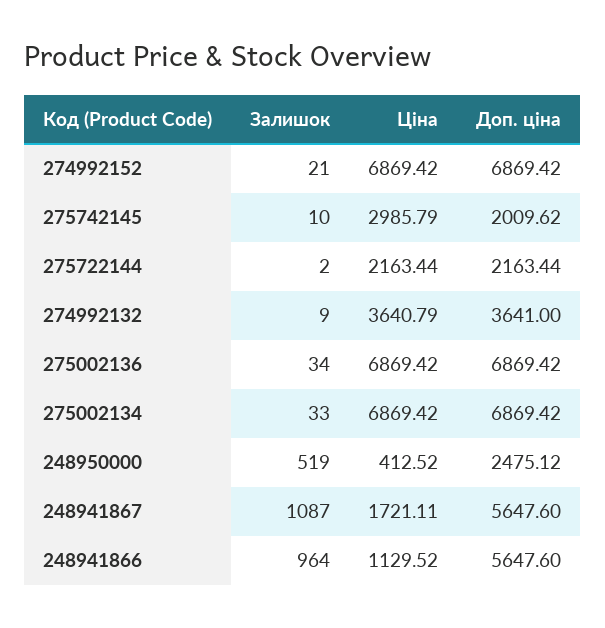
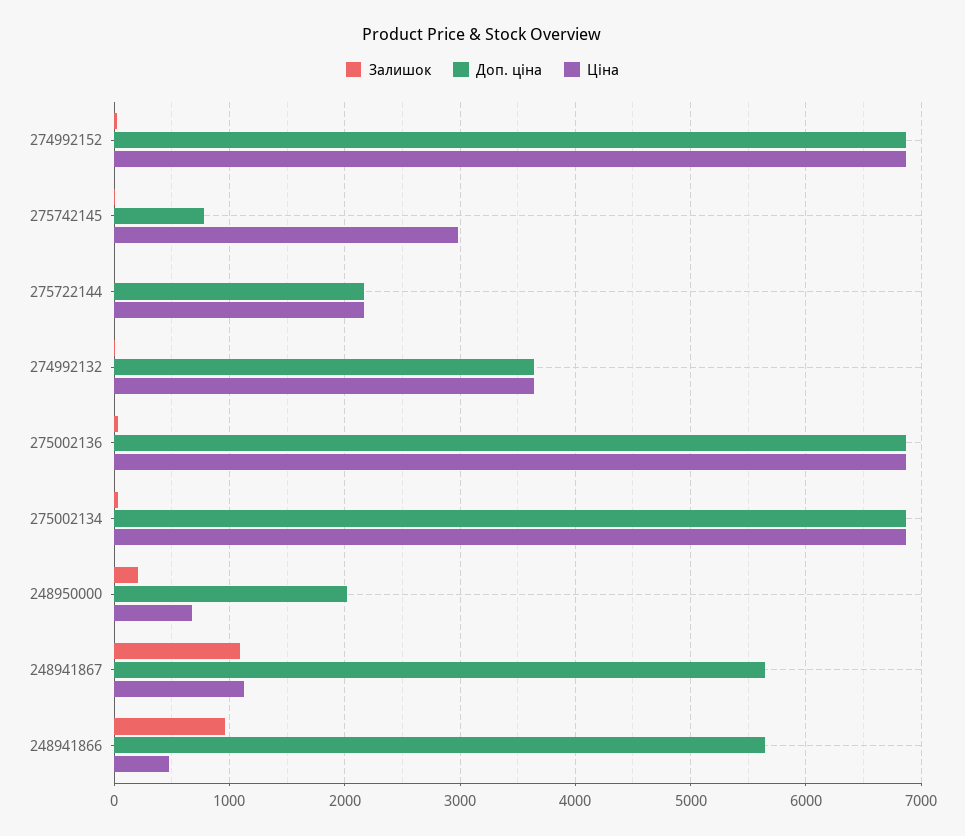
Доп. ціна, 275742145: 2009.62 -> 800
Залишок, 248950000: 519 -> 200
Ціна, 248950000: 412.52 -> 700
Доп. ціна, 248950000: 2475.12 -> 2000
Ціна, 248941867: 1721.11 -> 1100
Ціна, 248941866: 1129.52 -> 500

